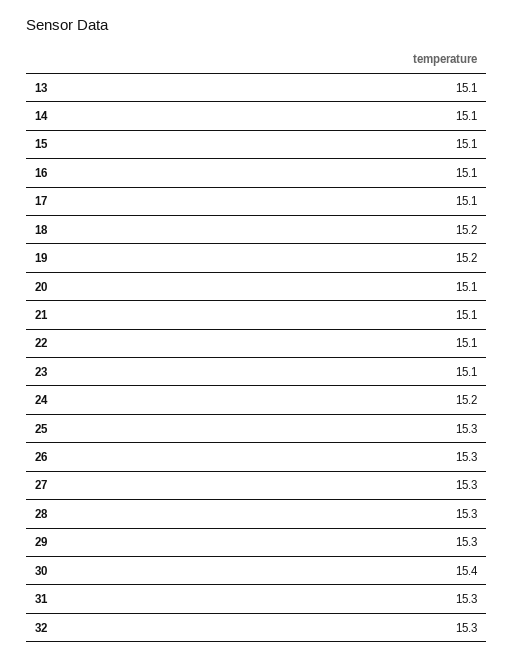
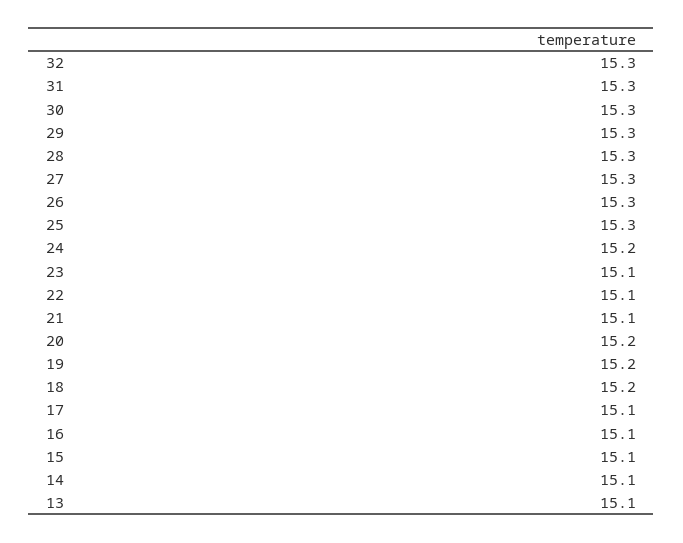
20: 15.1 -> 15.2
30: 15.4 -> 15.3

